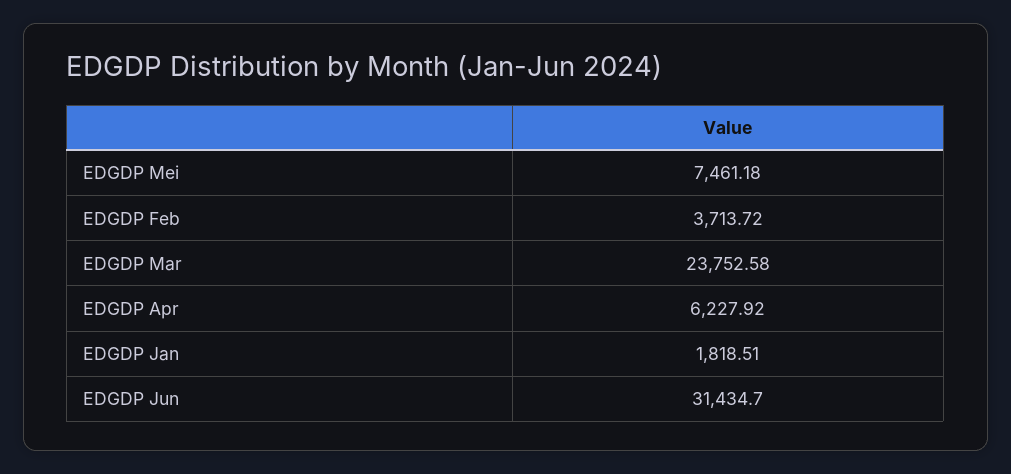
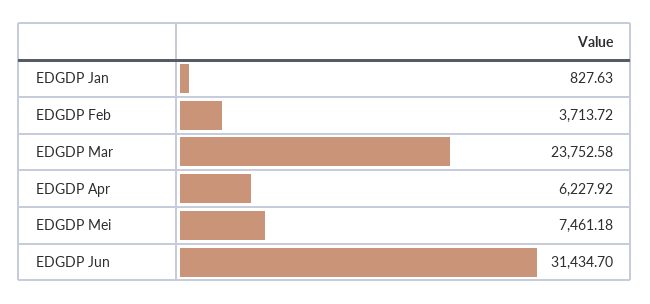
EDGDP Jan: 1818.51 -> 827.63

